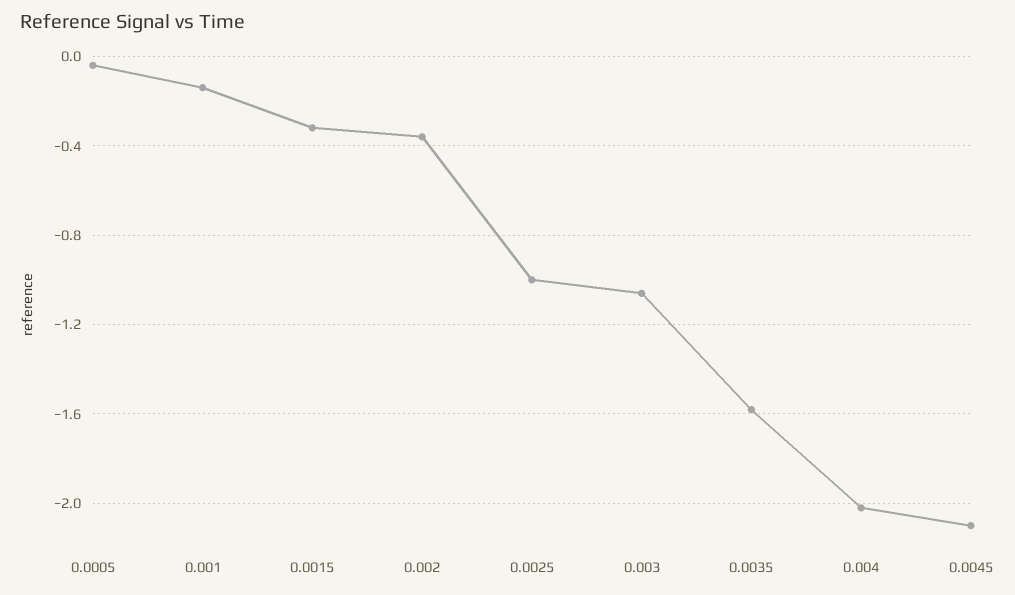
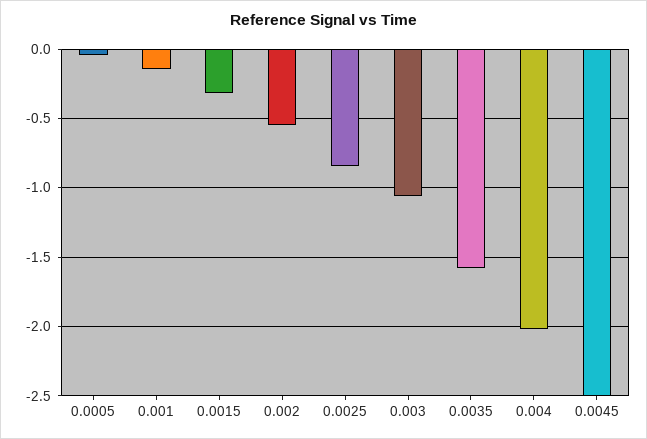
0.002: -0.35 -> -0.55
0.0025: -1 -> -0.85
0.0045: -2.1 -> -2.5

